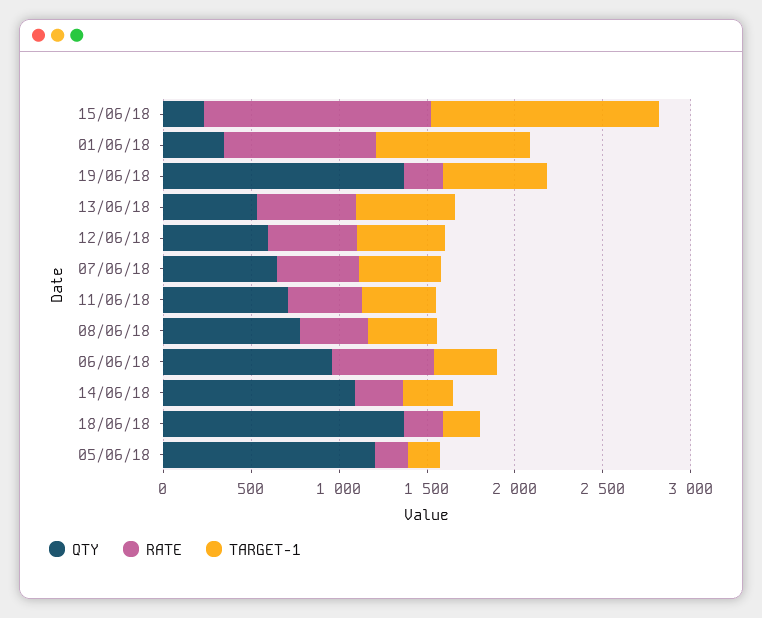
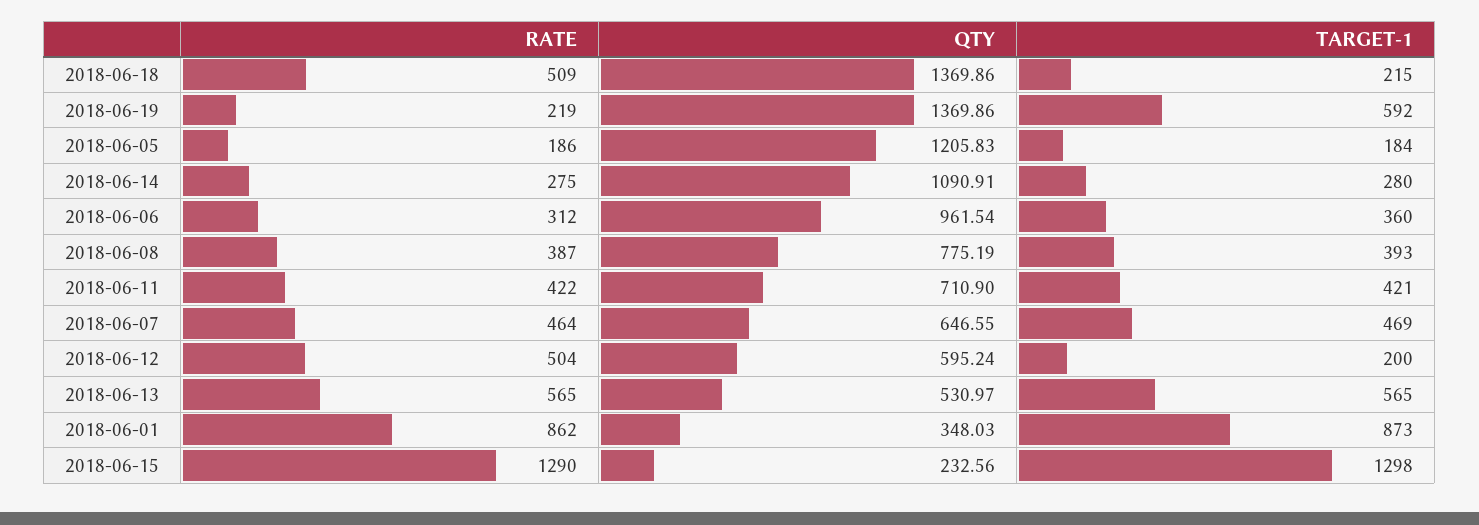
TARGET-1, 12/06/18: 500 -> 200
RATE, 06/06/18: 600 -> 312
RATE, 18/06/18: 200 -> 509

